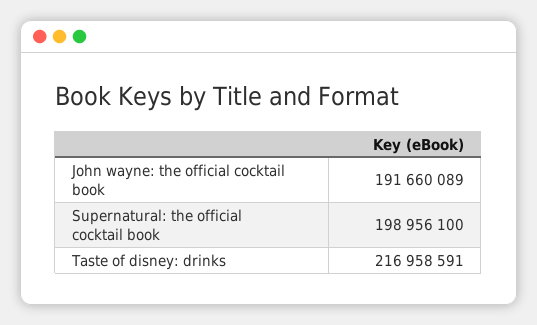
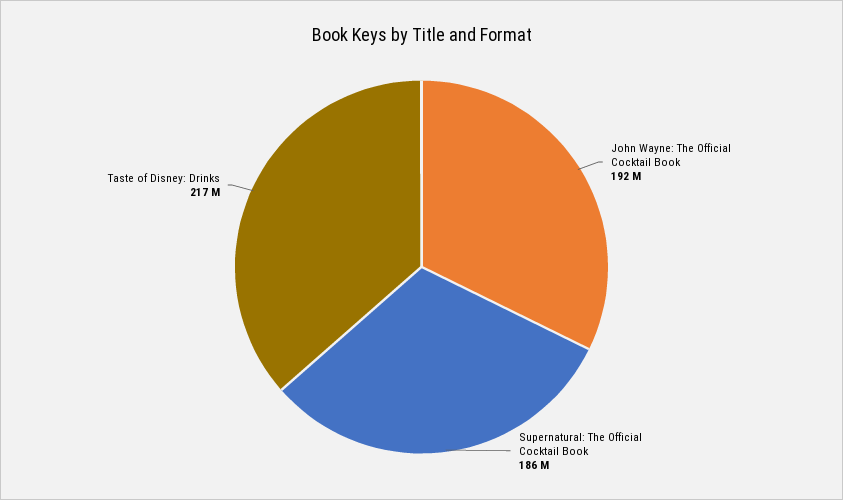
Supernatural: the official cocktail book: 198956100 -> 186000000

